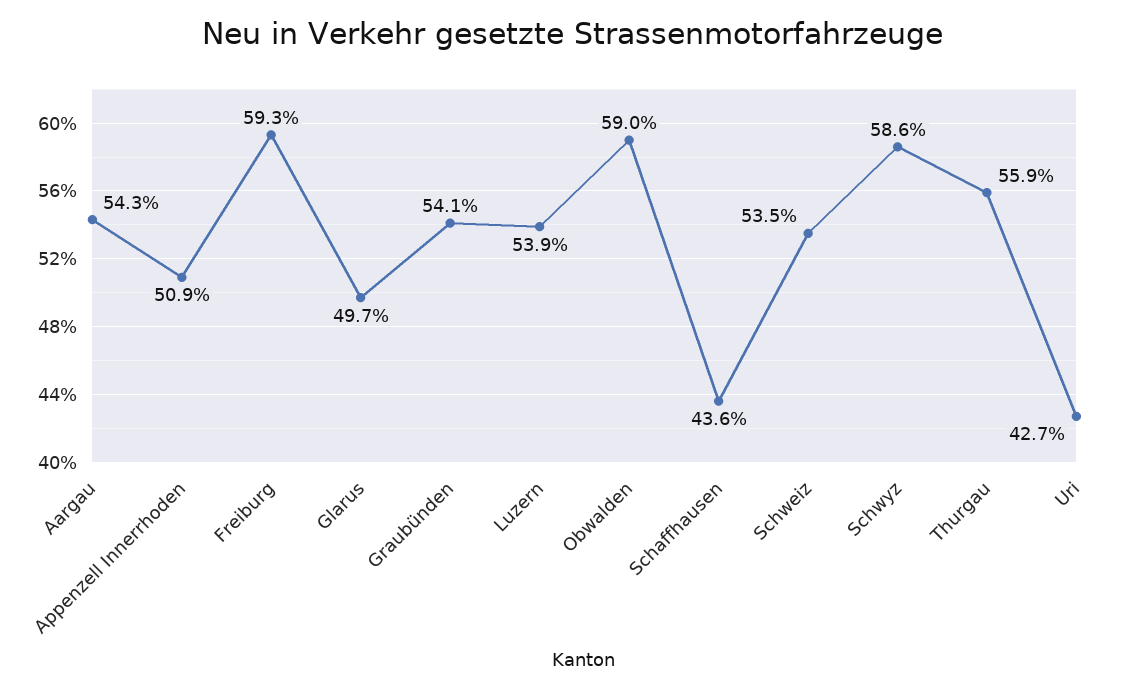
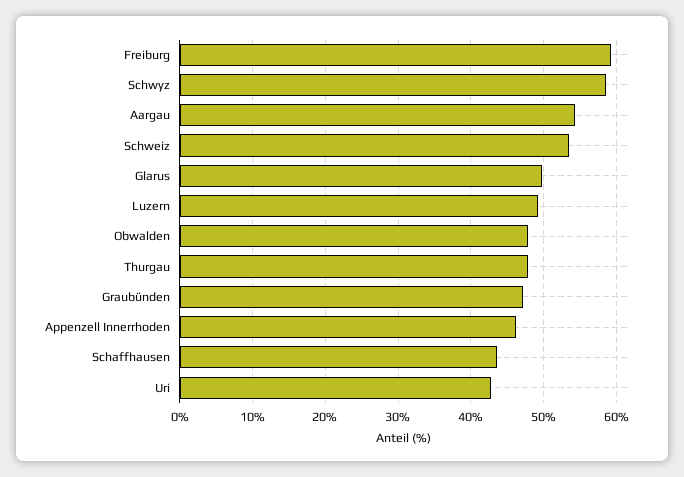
Appenzell Innerrhoden: 50.9 -> 46
Graubünden: 54.1 -> 47
Luzern: 53.9 -> 49
Obwalden: 59 -> 48
Thurgau: 55.9 -> 48

